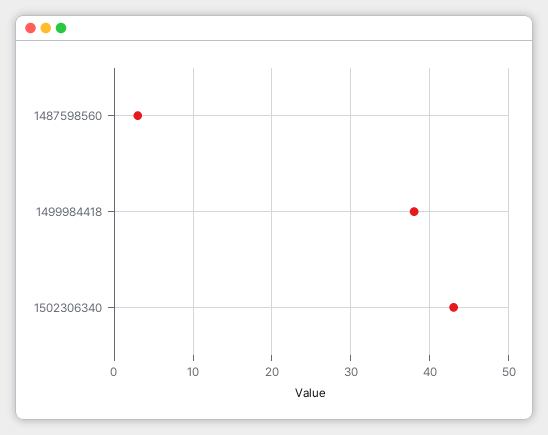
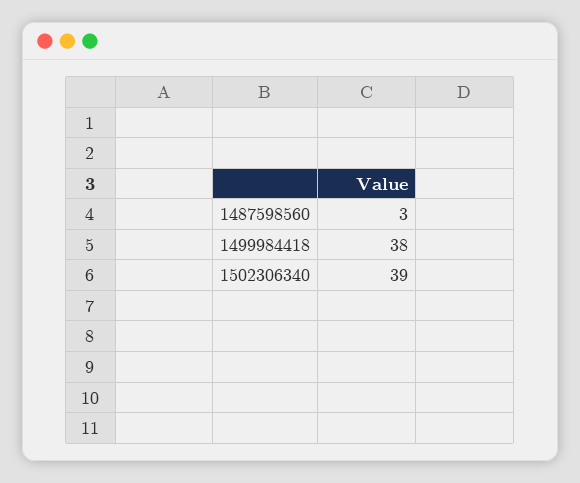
1502306340: 43 -> 39

